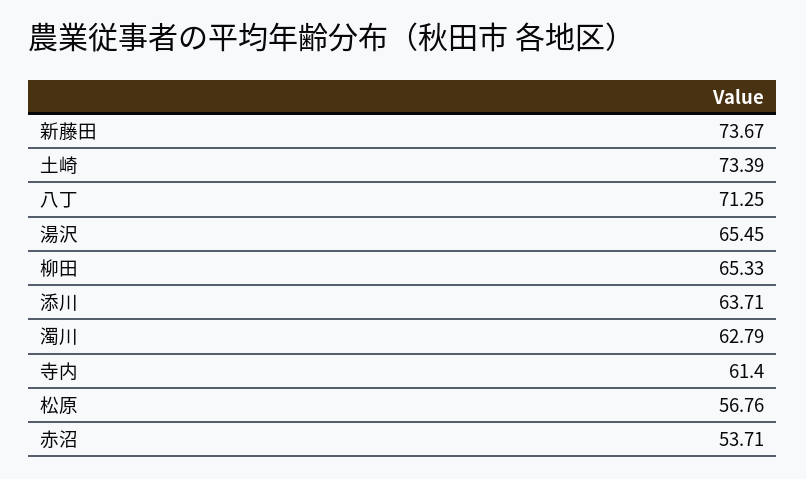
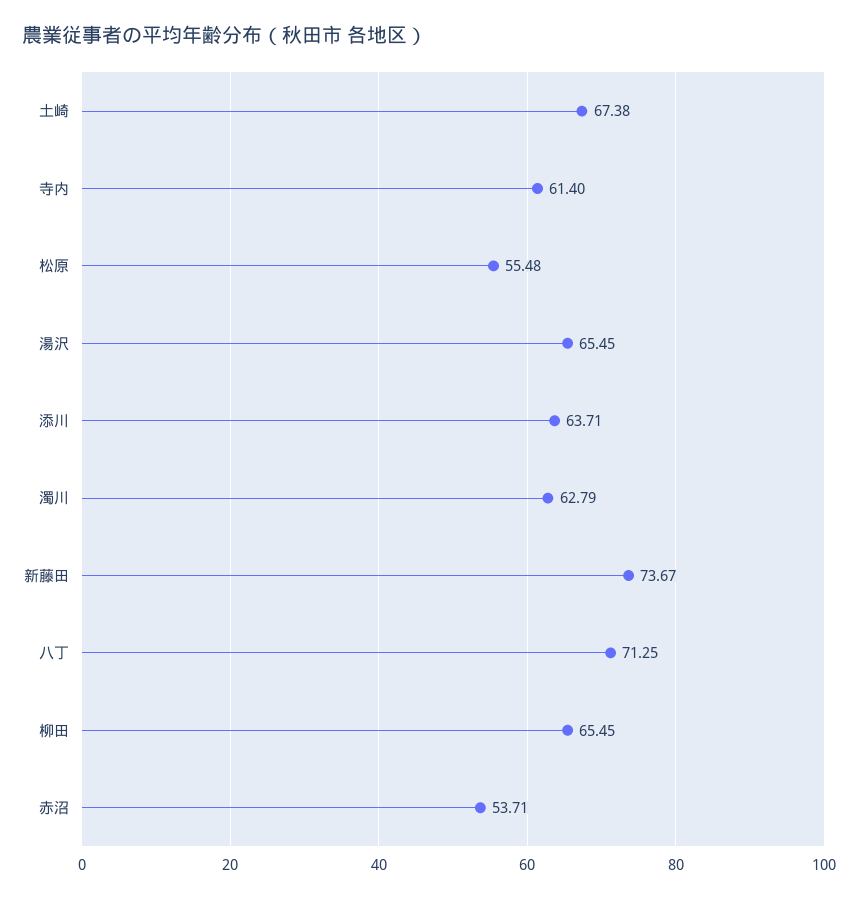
土崎: 73.39 -> 67.38
柳田: 65.33 -> 65.45
松原: 56.76 -> 55.48

